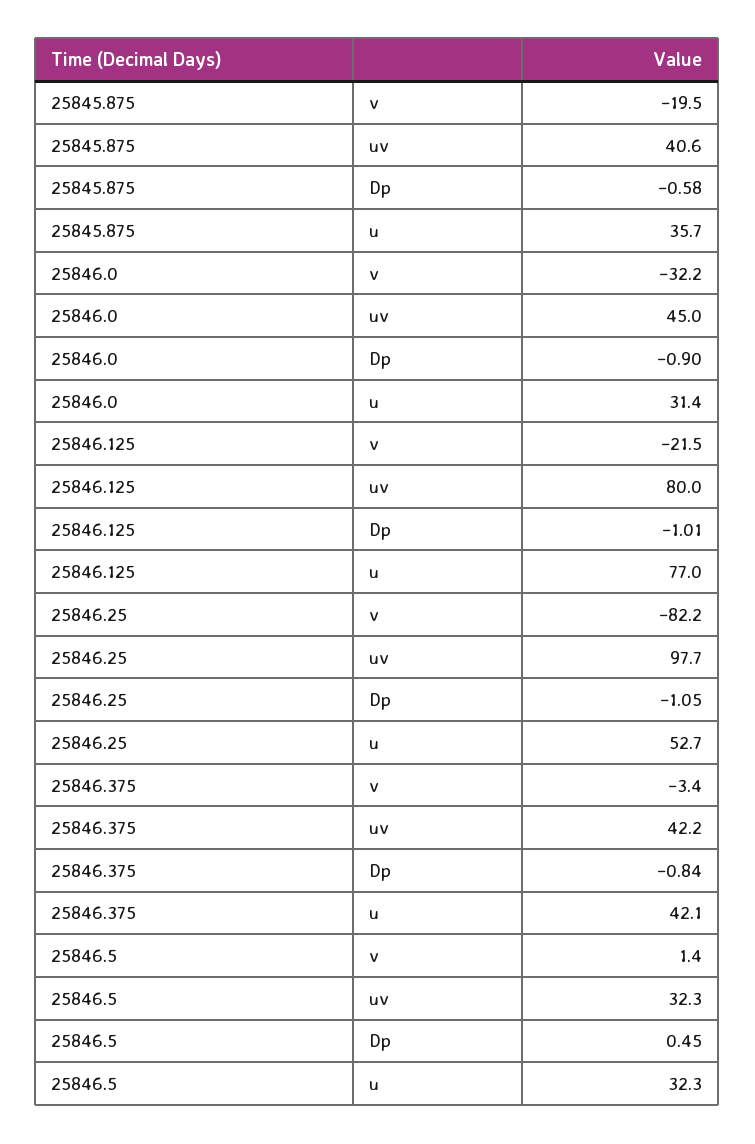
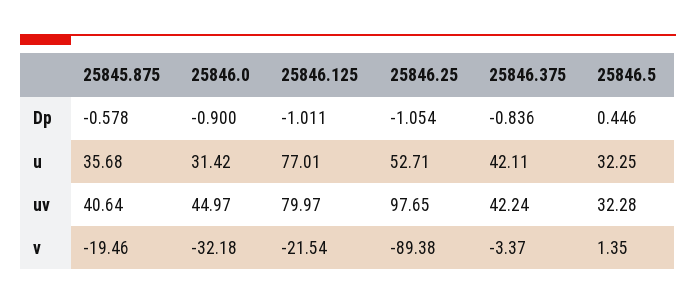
25846.25, v: -82.2 -> -89.38

